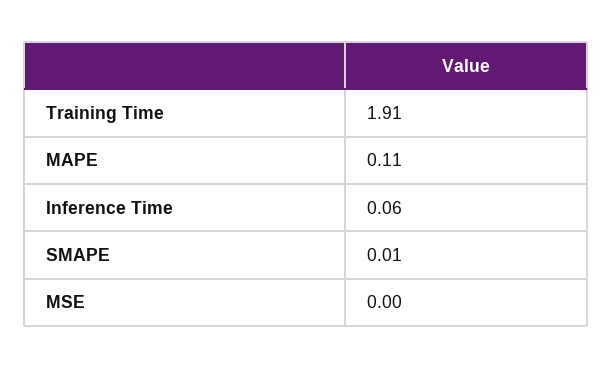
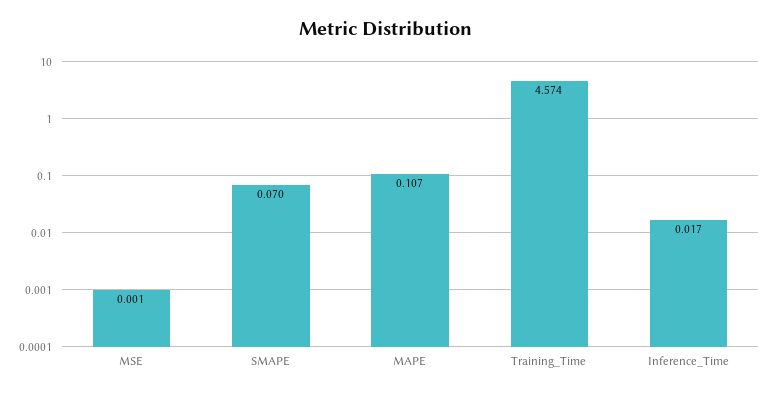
Training Time: 1.91 -> 4.574
Inference Time: 0.06 -> 0.017
SMAPE: 0.01 -> 0.07

